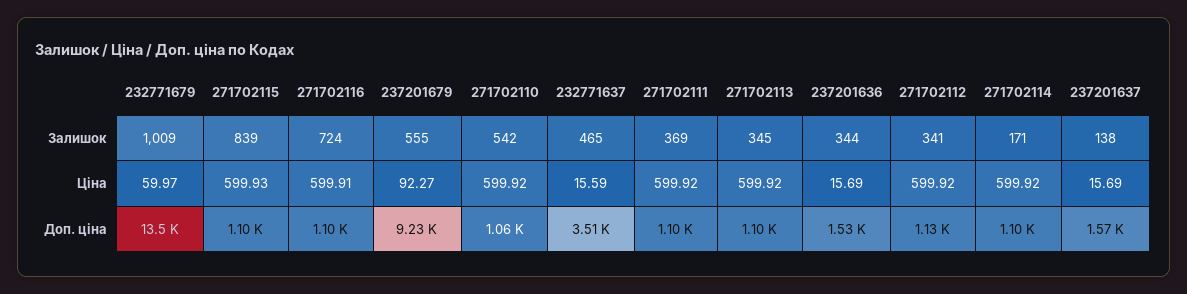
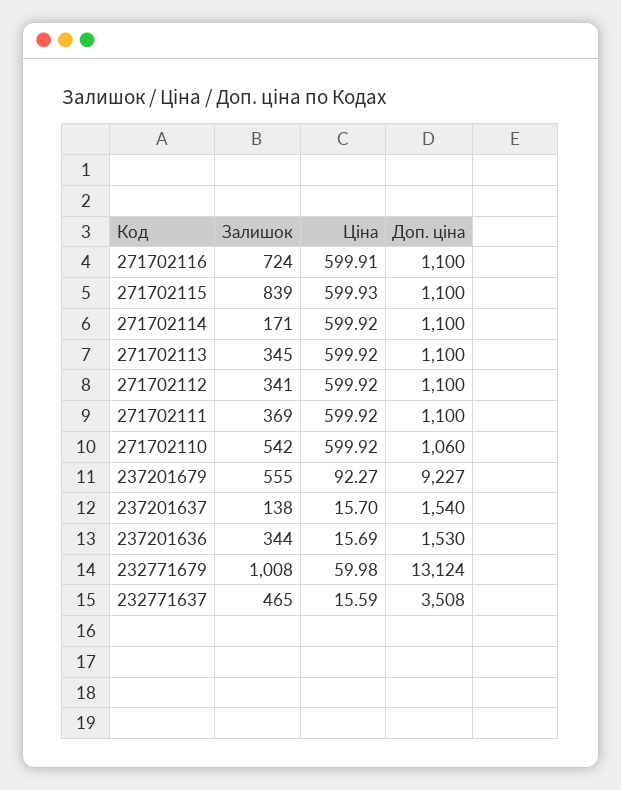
232771679, Залишок: 1009 -> 1008
232771679, Ціна: 59.97 -> 59.98
237201637, Ціна: 15.69 -> 15.7
232771679, Доп. ціна: 13500 -> 13124
271702112, Доп. ціна: 1130 -> 1100
237201637, Доп. ціна: 1570 -> 1540

